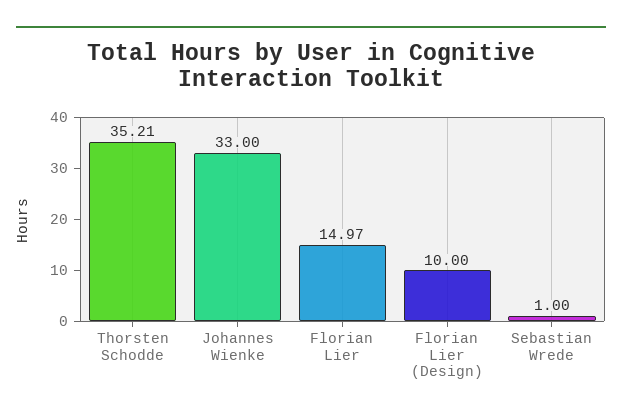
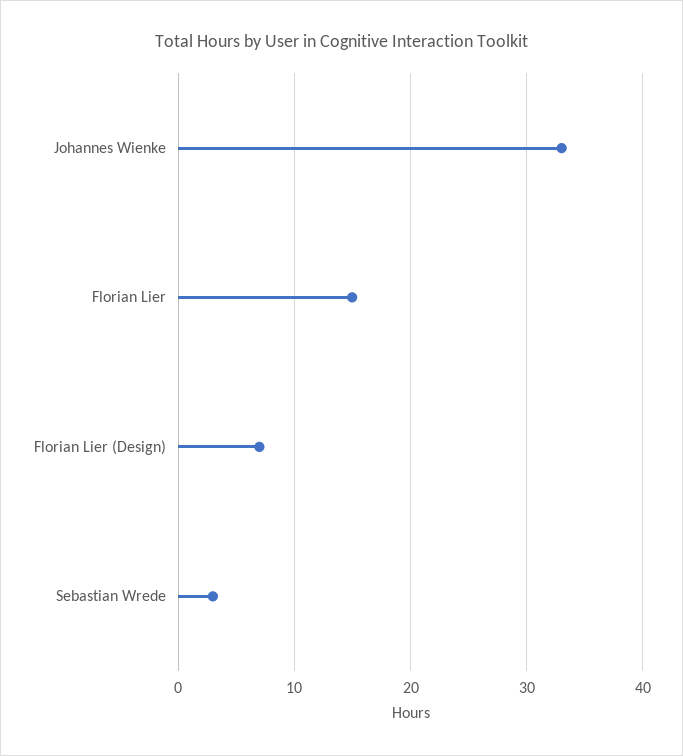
Thorsten Schodde: 35.21 -> none
Florian Lier (Design): 10 -> 7
Sebastian Wrede: 1 -> 3

